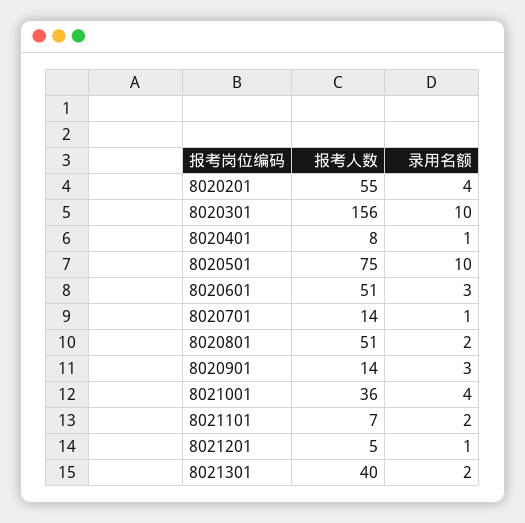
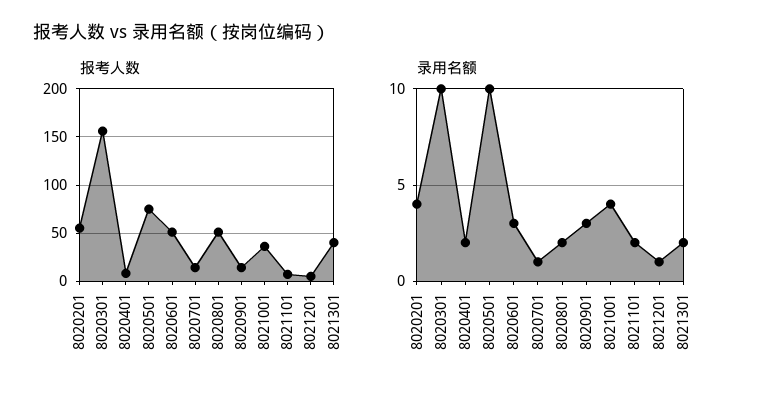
录用名额, 8020401: 1 -> 2

